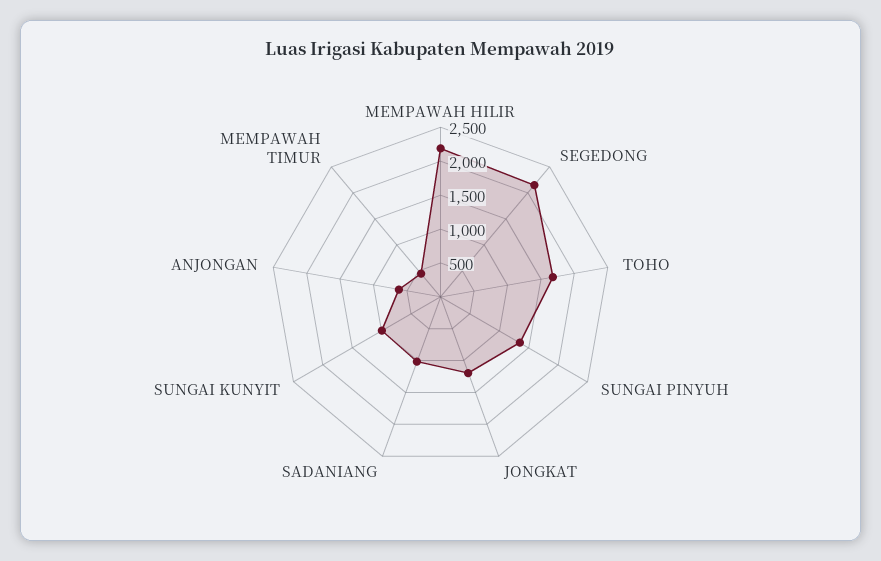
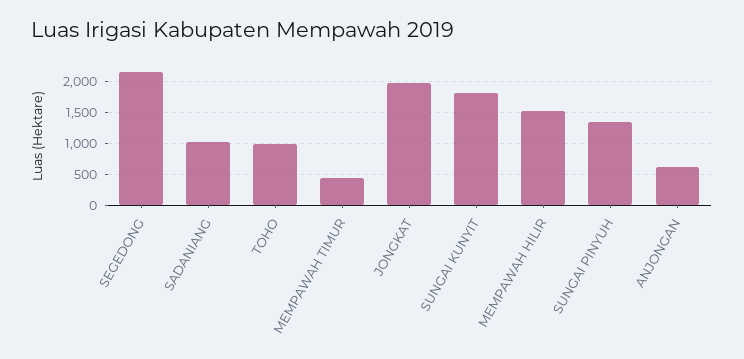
MEMPAWAH HILIR: 2250 -> 1500
TOHO: 1750 -> 1000
JONGKAT: 1250 -> 2000
SUNGAI KUNYIT: 1000 -> 1800

